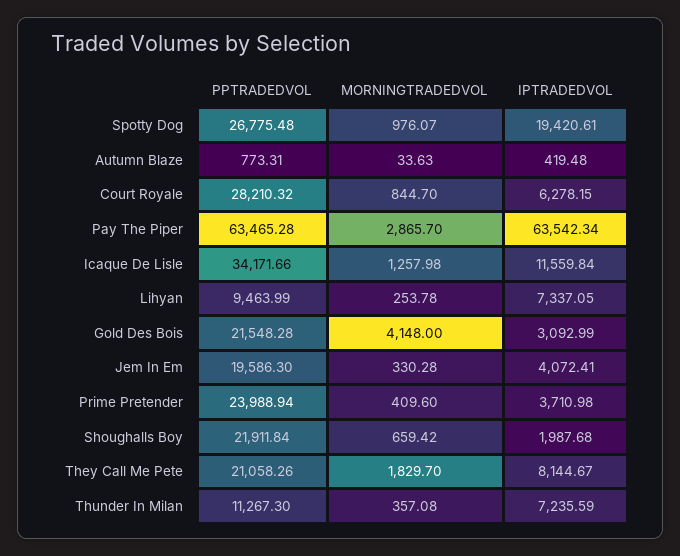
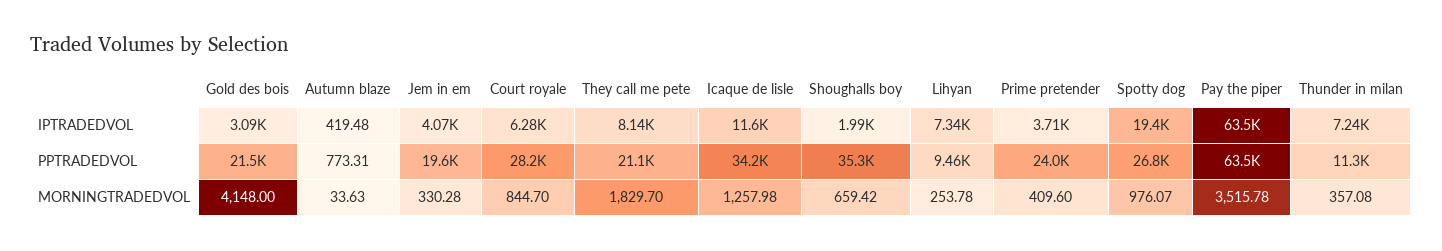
MORNINGTRADEDVOL, Pay The Piper: 2865.7 -> 3515.78
PPTRADEDVOL, Shoughalls Boy: 21911.84 -> 35300

